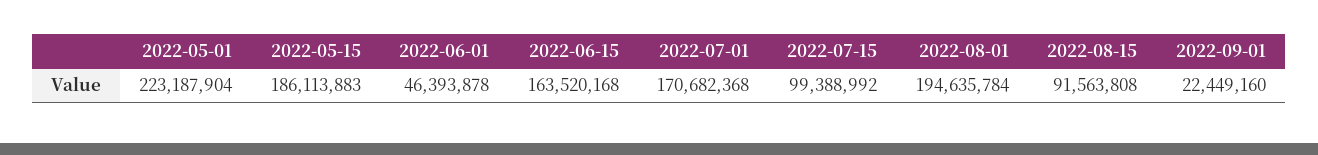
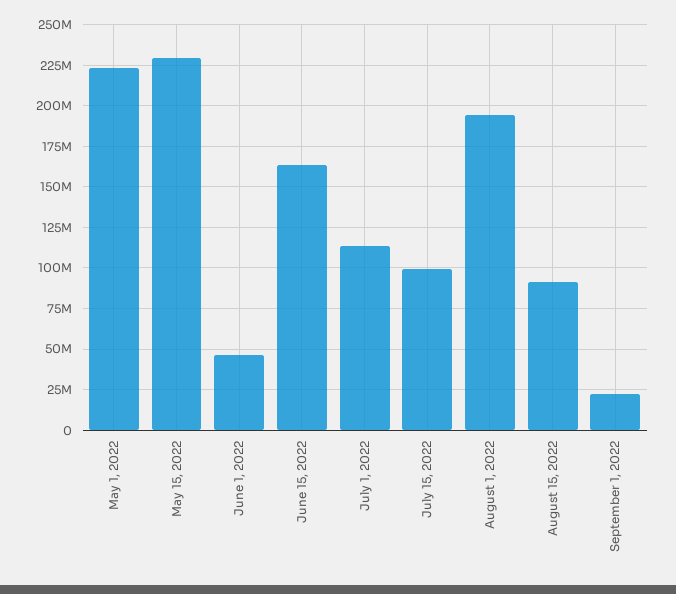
2022-05-15: 186113883 -> 230000000
2022-07-01: 170682368 -> 115000000

